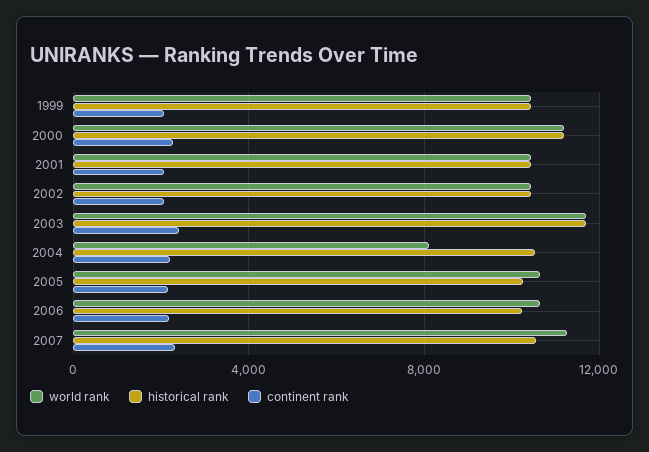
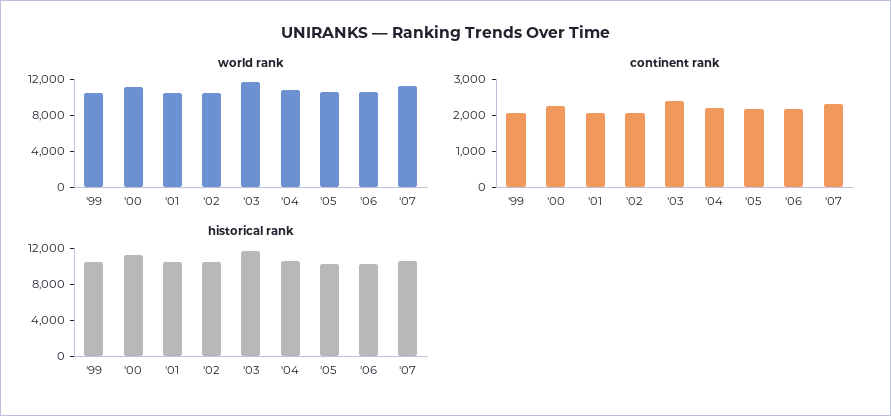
world rank, 2004: 8000 -> 11000

